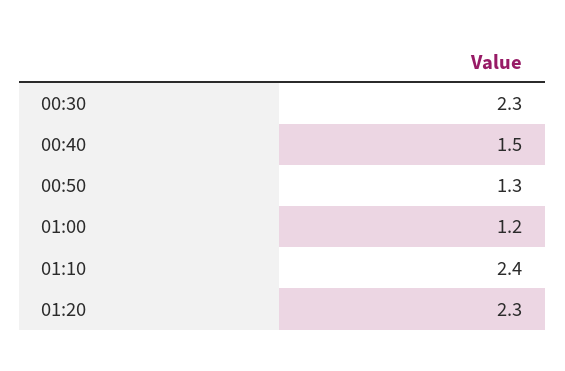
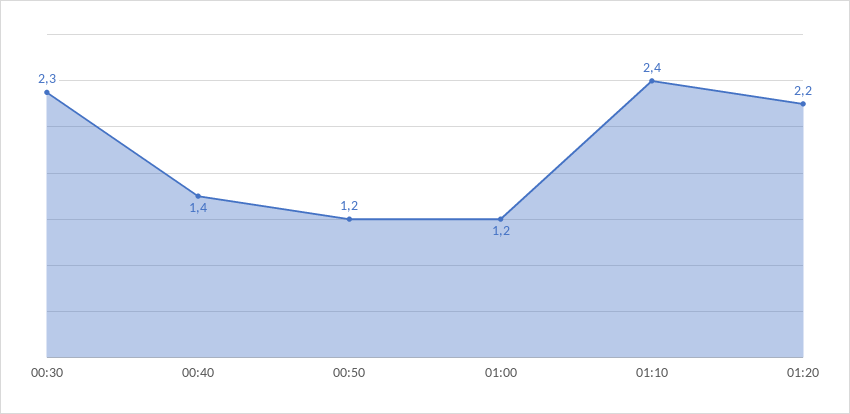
00:40: 1.5 -> 1.4
00:50: 1.3 -> 1.2
01:20: 2.3 -> 2.2

